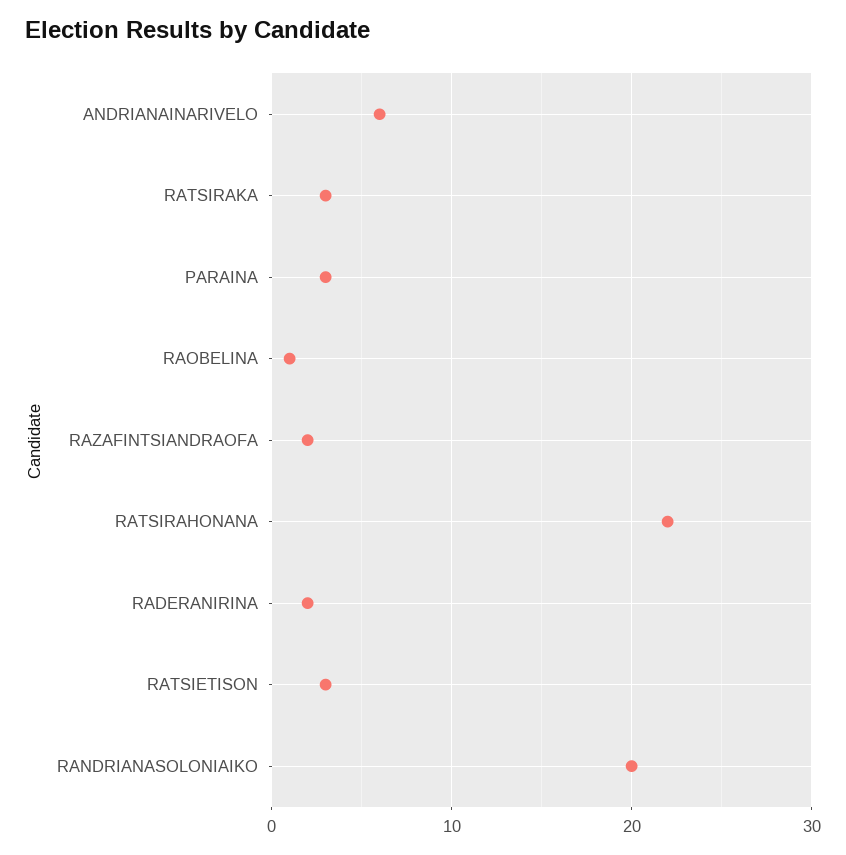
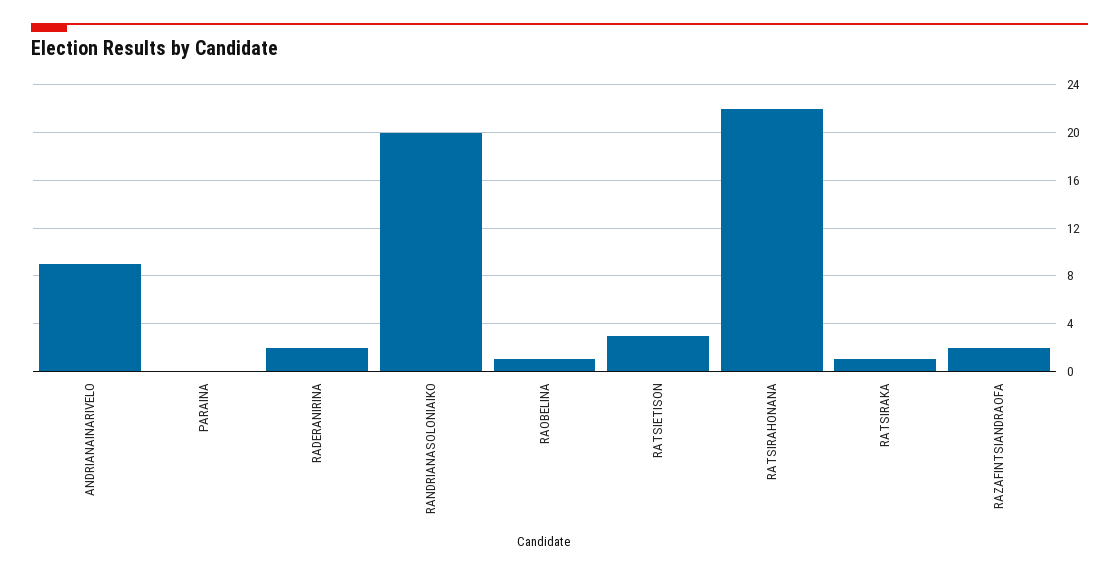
ANDRIANAINARIVELO: 6 -> 9
RATSIRAKA: 3 -> 1
PARAINA: 3 -> 0

